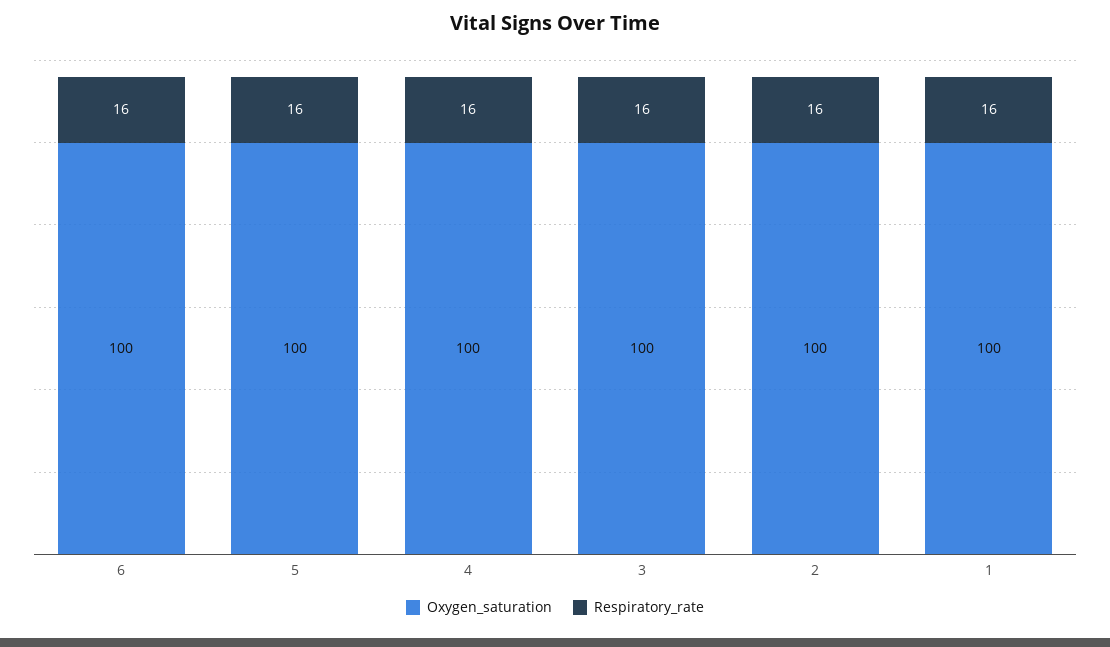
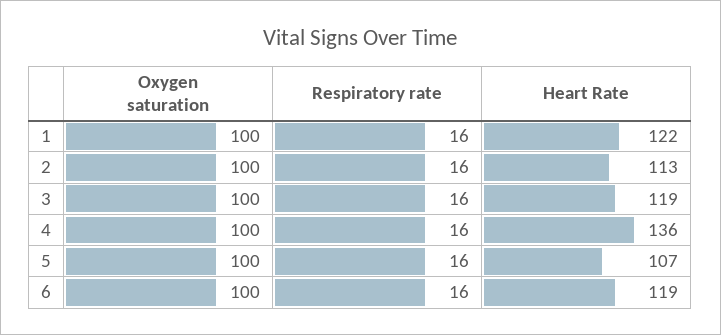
Heart Rate, 1: none -> 122
Heart Rate, 2: none -> 113
Heart Rate, 3: none -> 119
Heart Rate, 4: none -> 136
Heart Rate, 5: none -> 107
Heart Rate, 6: none -> 119

